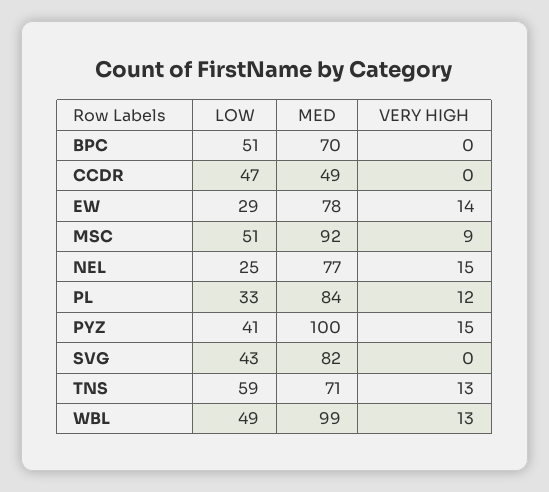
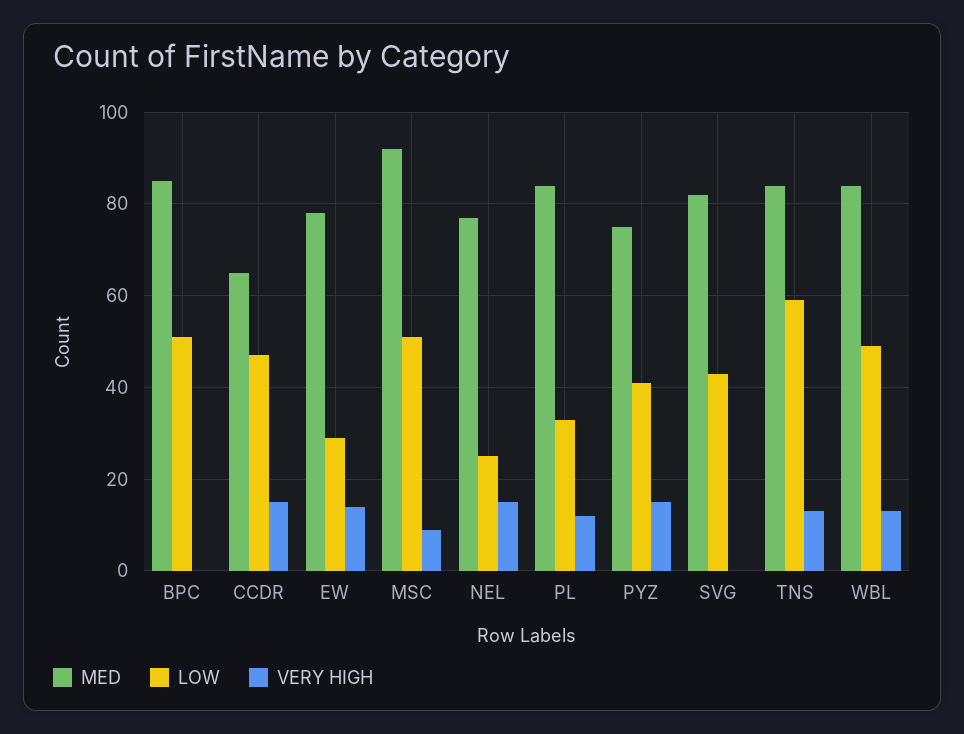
MED, BPC: 70 -> 85
MED, CCDR: 49 -> 65
VERY HIGH, CCDR: 0 -> 15
MED, PYZ: 100 -> 75
MED, TNS: 71 -> 85
MED, WBL: 99 -> 85

